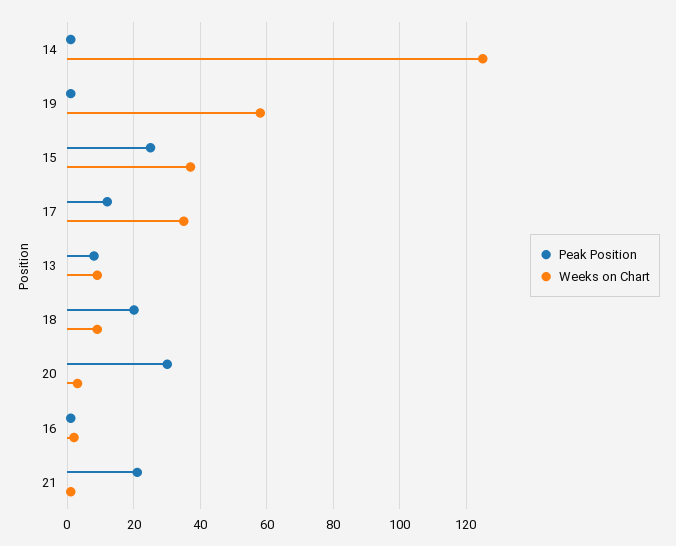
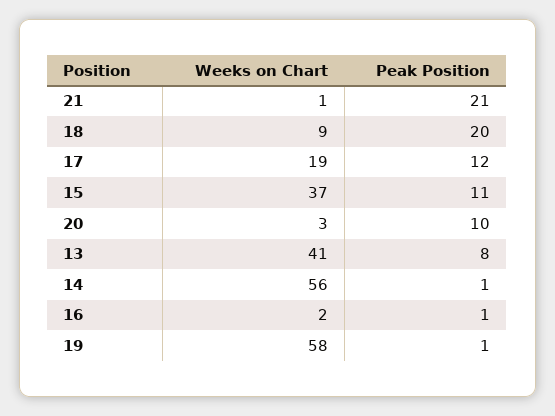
Weeks on Chart, 14: 125 -> 56
Peak Position, 15: 25 -> 11
Weeks on Chart, 17: 35 -> 19
Weeks on Chart, 13: 10 -> 41
Peak Position, 20: 30 -> 10

